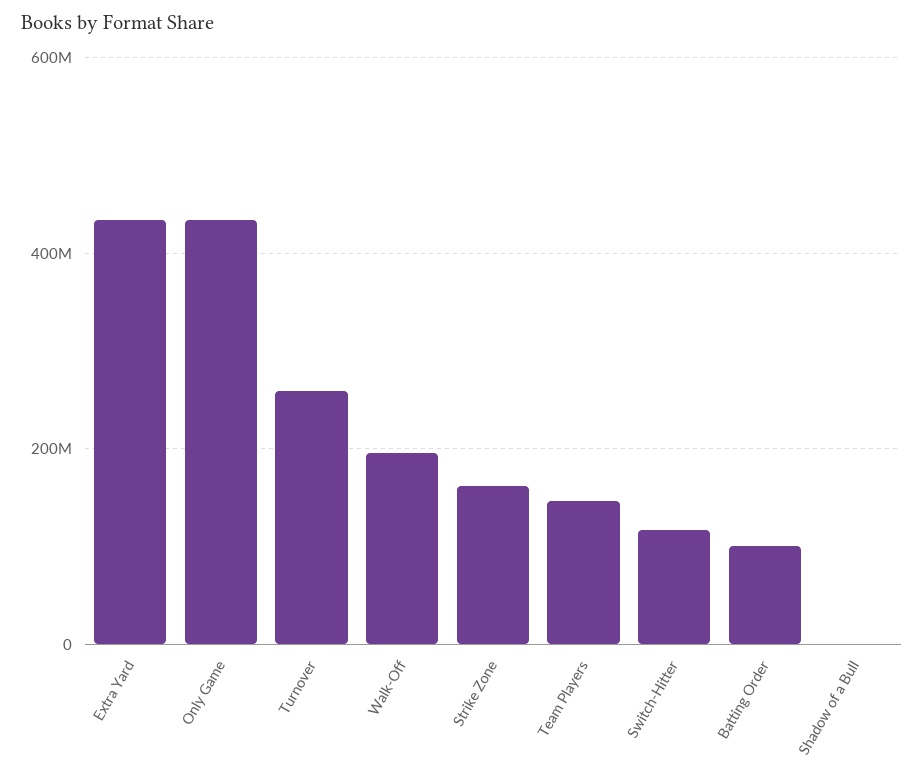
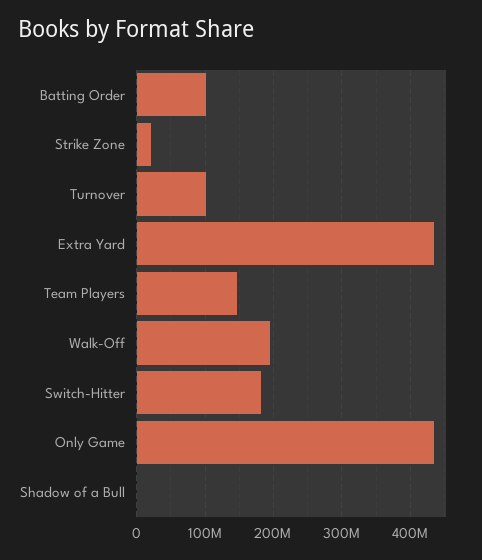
Turnover: 260000000 -> 100000000
Strike Zone: 160000000 -> 20000000
Switch-Hitter: 120000000 -> 180000000

